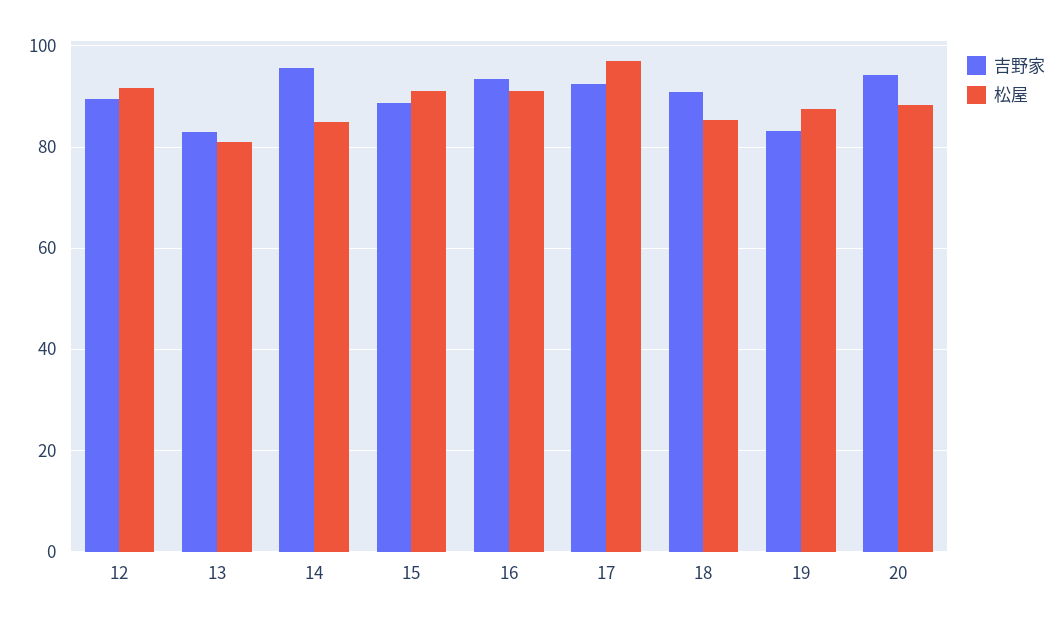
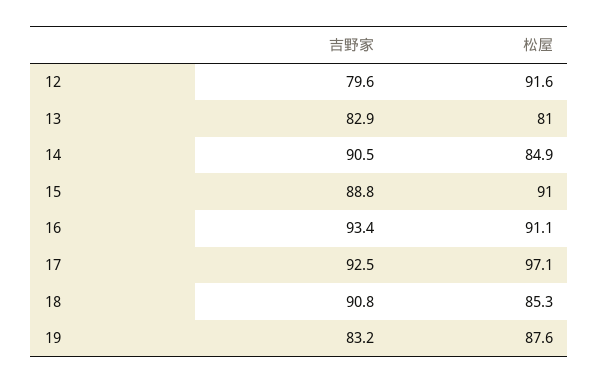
吉野家, 12: 90 -> 79.6
吉野家, 14: 96 -> 90.5
吉野家, 20: 94 -> none
松屋, 20: 88 -> none

